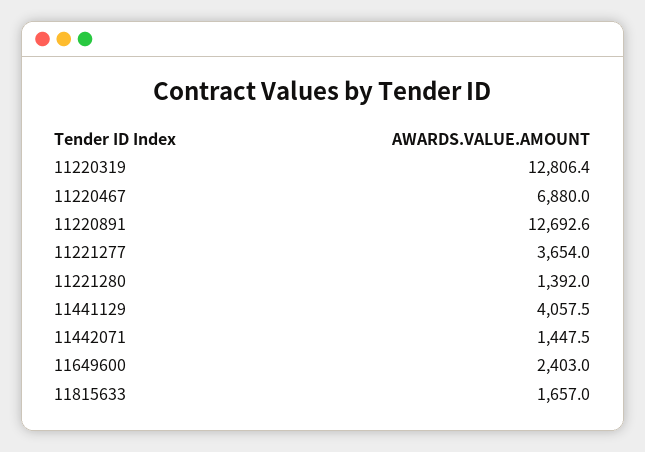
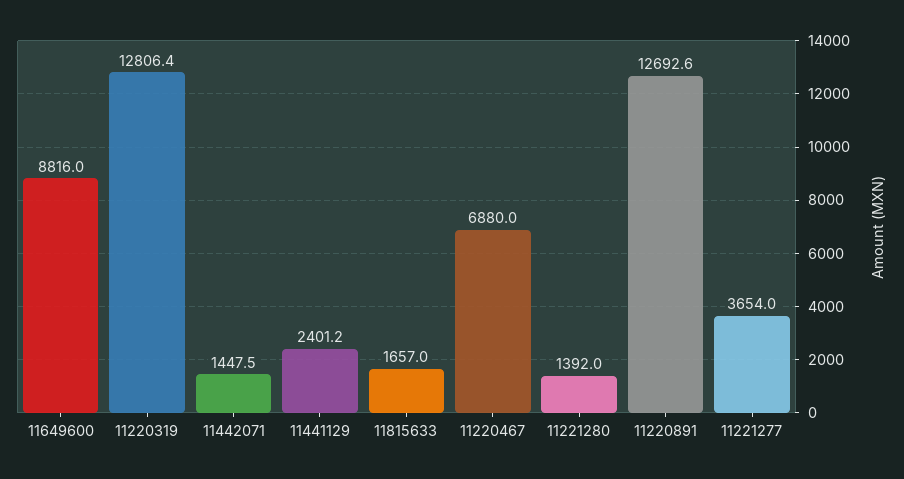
11441129: 4057.5 -> 2401.2
11649600: 2403 -> 8816

